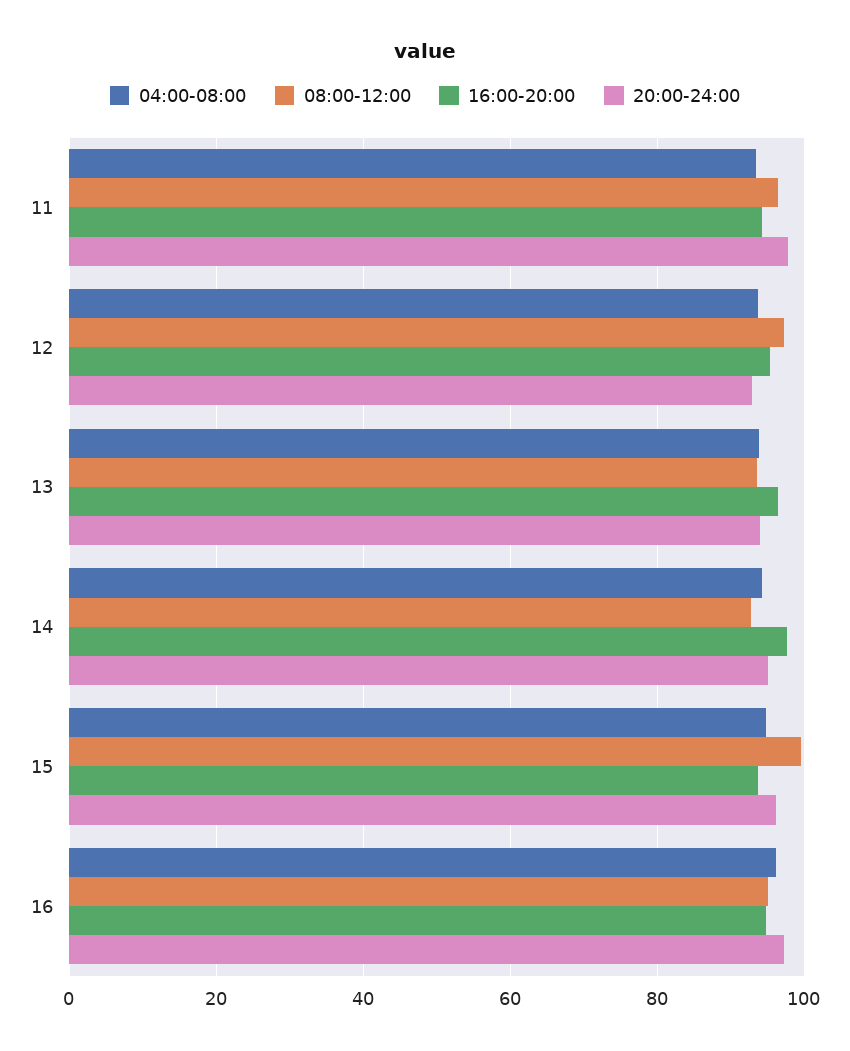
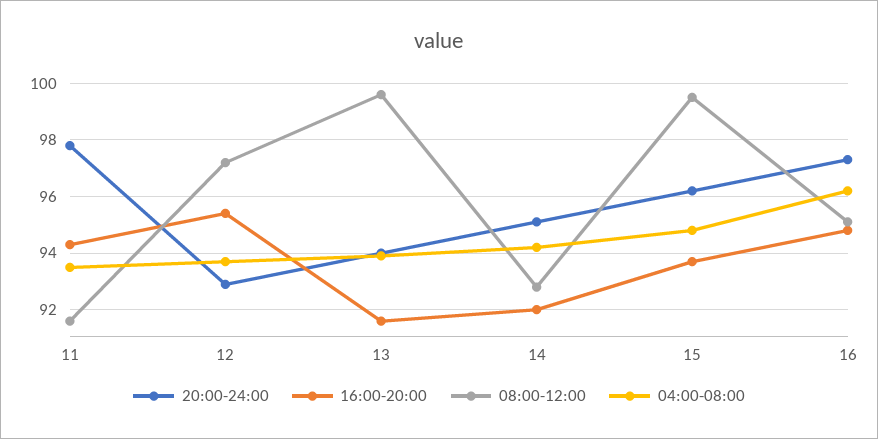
08:00-12:00, 11: 96 -> 91.5
08:00-12:00, 13: 94 -> 99.5
16:00-20:00, 13: 96 -> 91.5
16:00-20:00, 14: 98 -> 92

